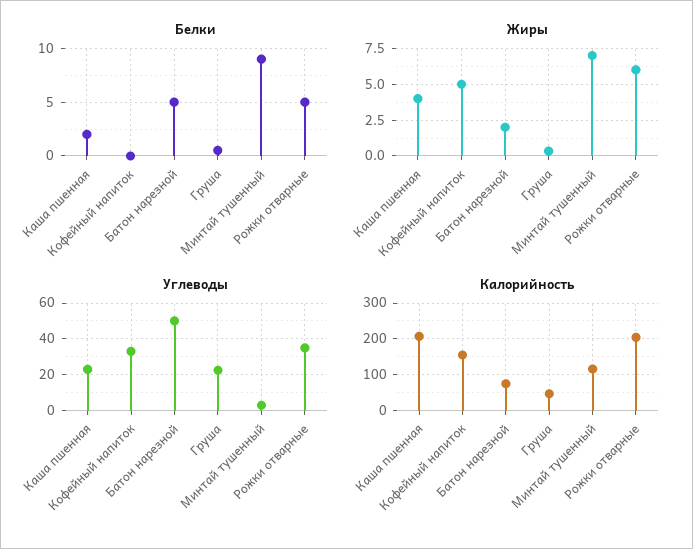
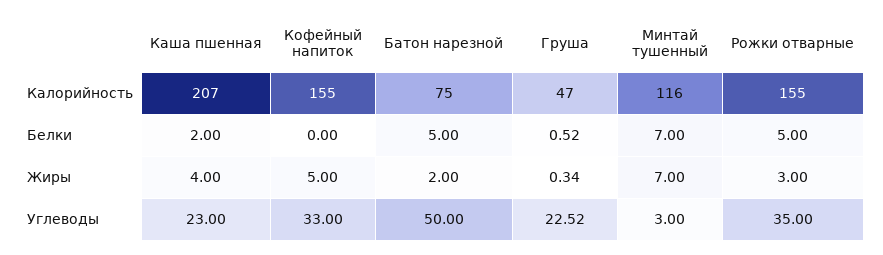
Белки, Минтай тушенный: 9 -> 7
Жиры, Рожки отварные: 6 -> 3
Калорийность, Рожки отварные: 200 -> 155

